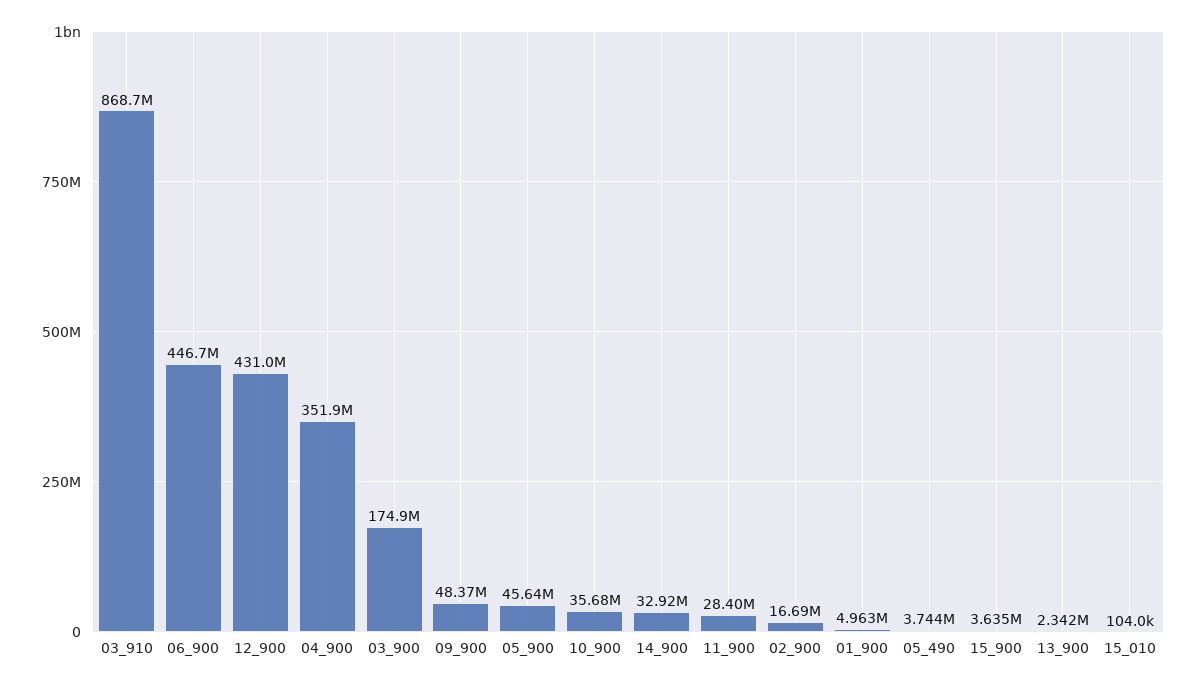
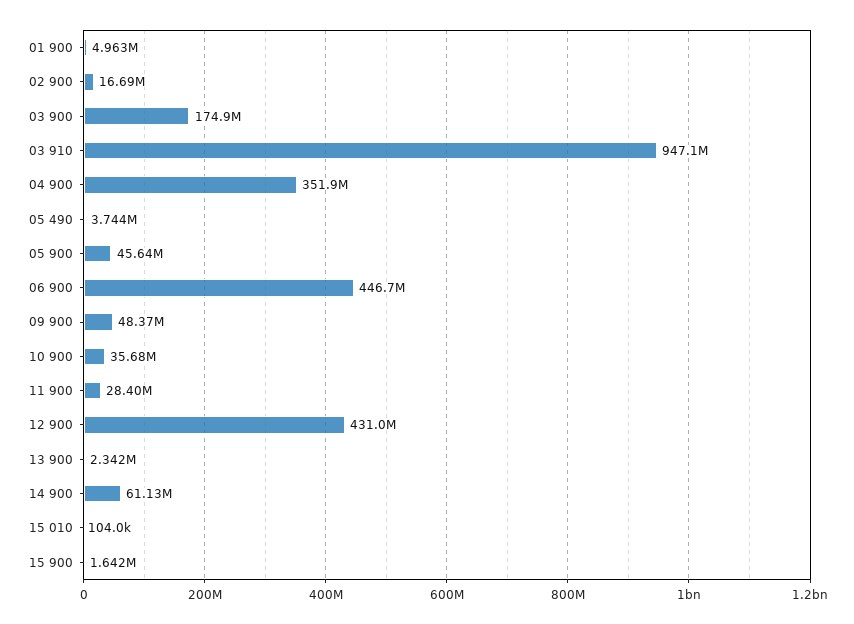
03_910: 868700000 -> 947100000
14_900: 32920000 -> 61130000
15_900: 3635000 -> 1642000

